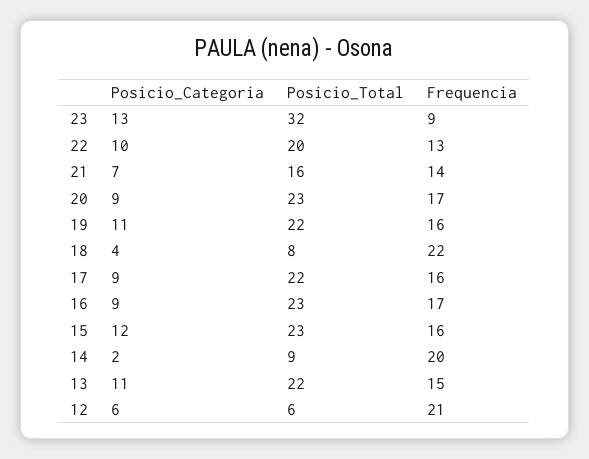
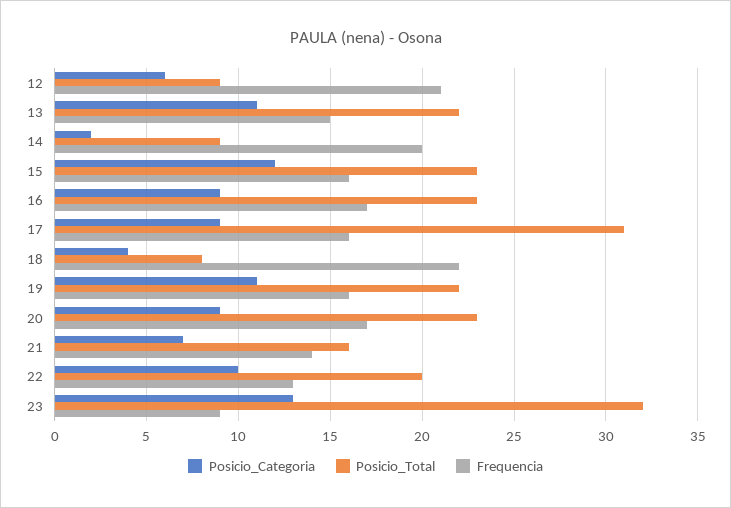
Posicio_Total, 17: 22 -> 31
Posicio_Total, 12: 6 -> 9

